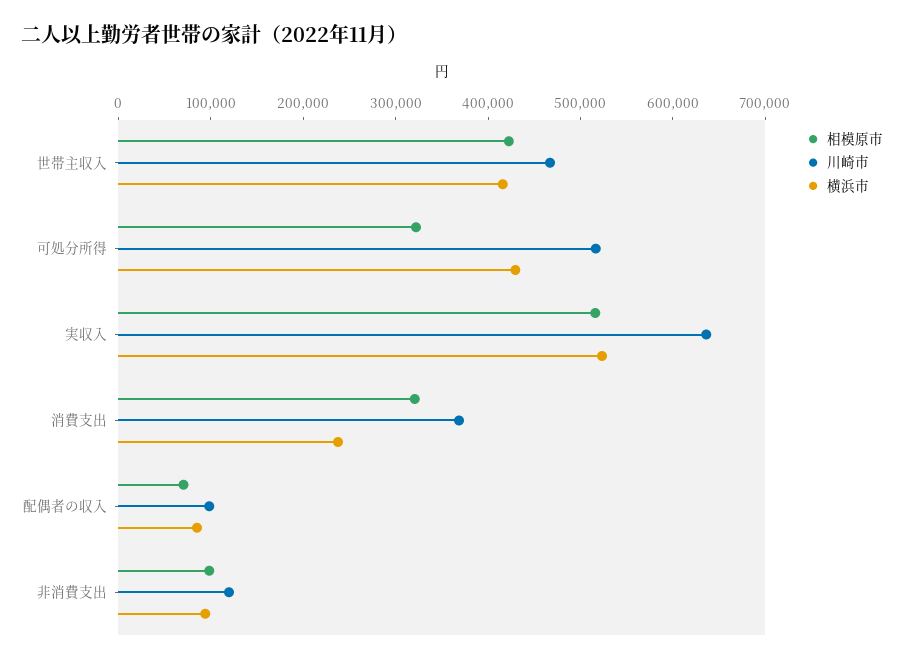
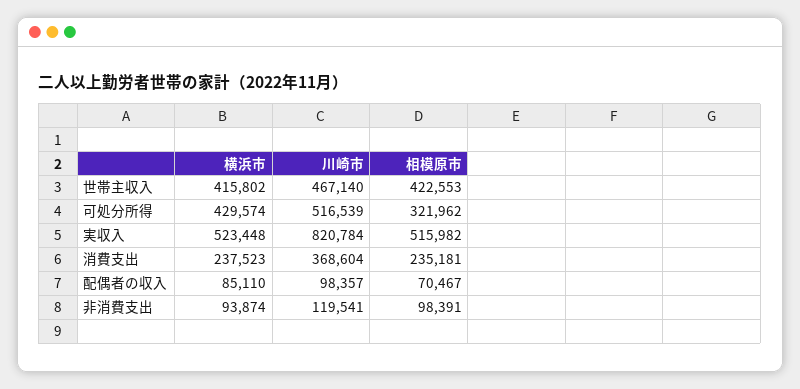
川崎市, 実収入: 640000 -> 820784
相模原市, 消費支出: 320000 -> 235181

